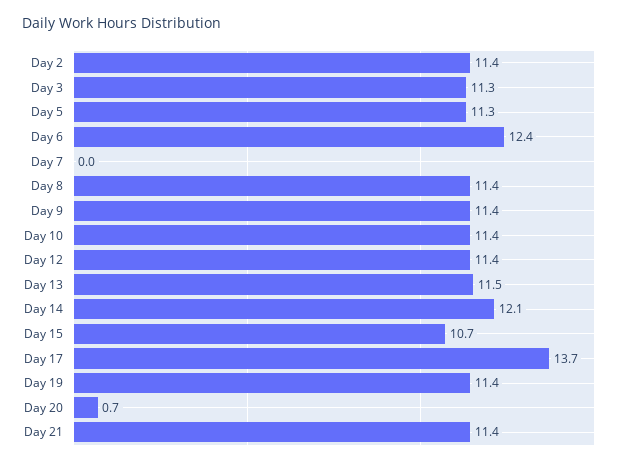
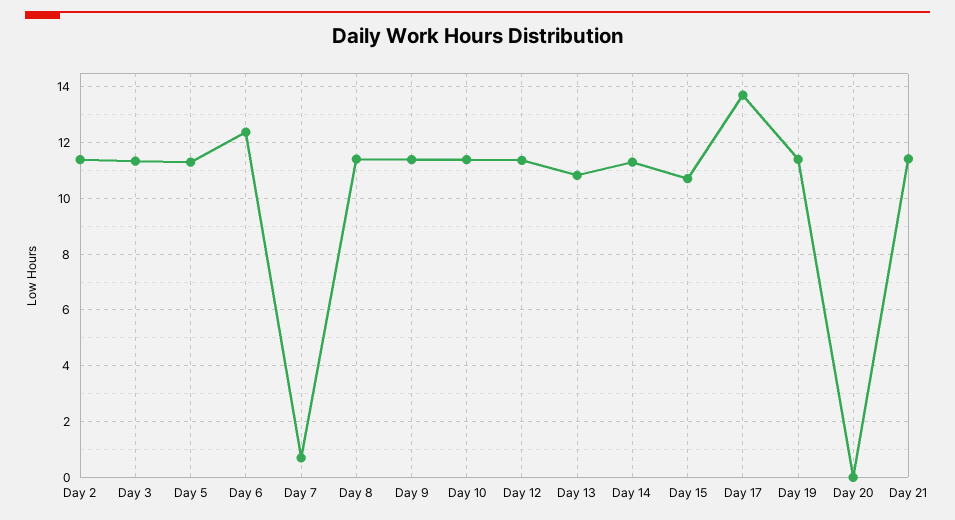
Day 7: 0 -> 0.75
Day 13: 11.5 -> 10.75
Day 14: 12.1 -> 11.25
Day 20: 0.7 -> 0

